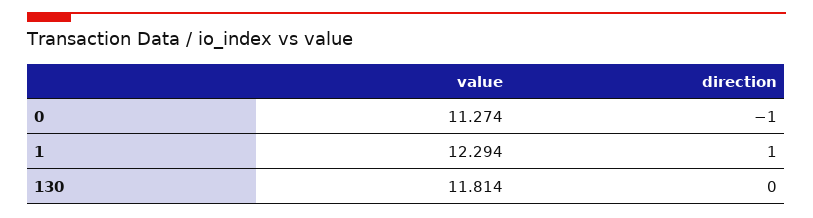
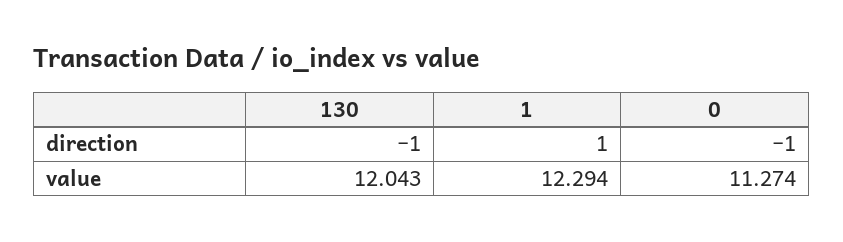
value, 130: 11.814 -> 12.043
direction, 130: 0 -> -1

